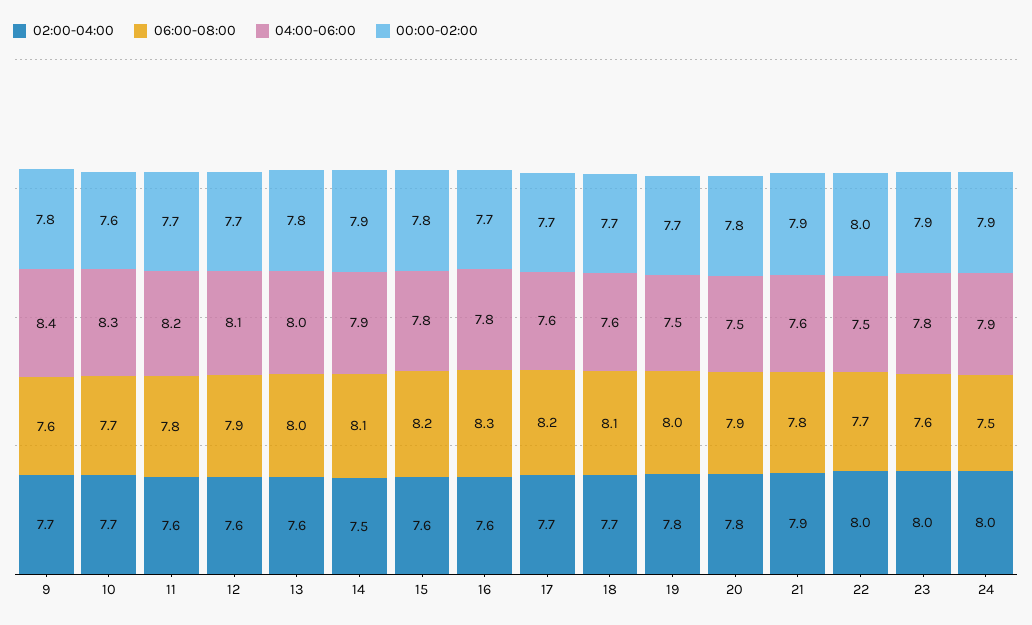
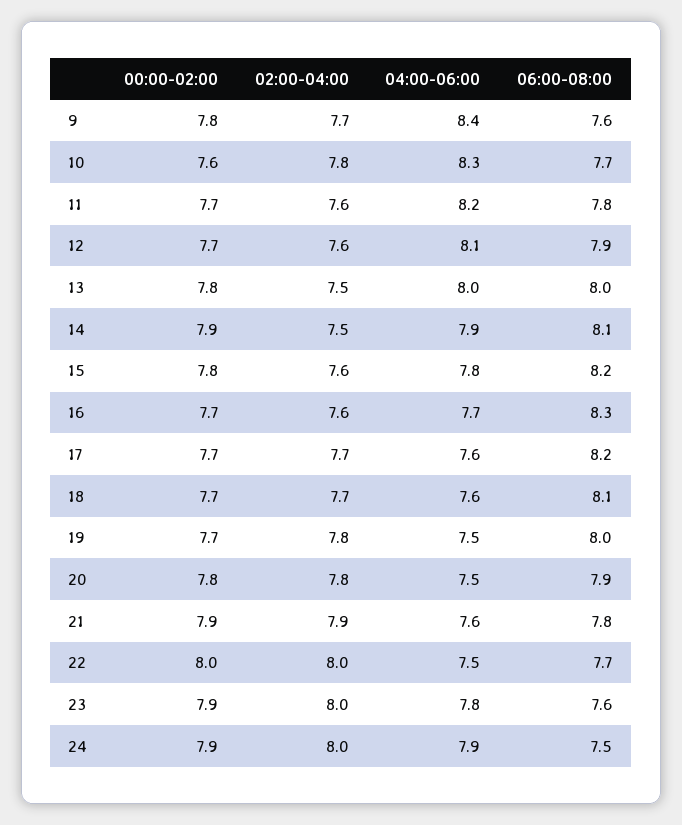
02:00-04:00, 10: 7.7 -> 7.8
02:00-04:00, 13: 7.6 -> 7.5
04:00-06:00, 16: 7.8 -> 7.7

